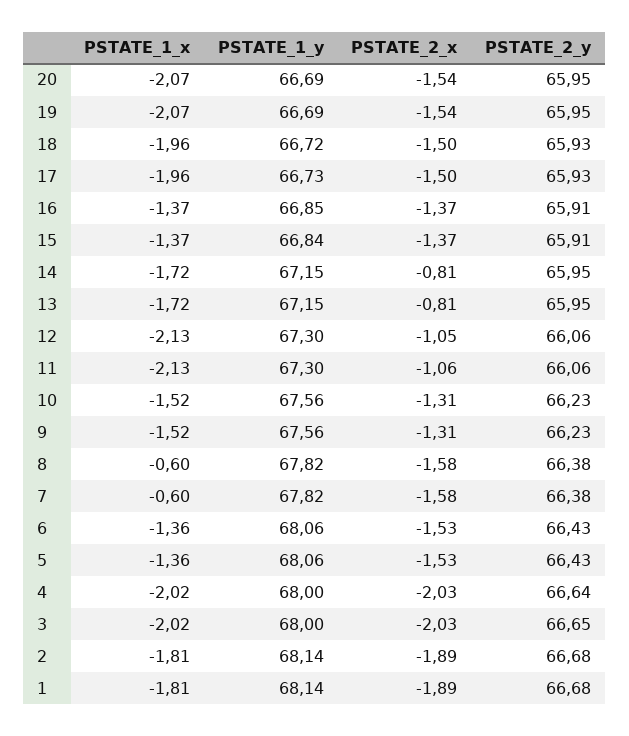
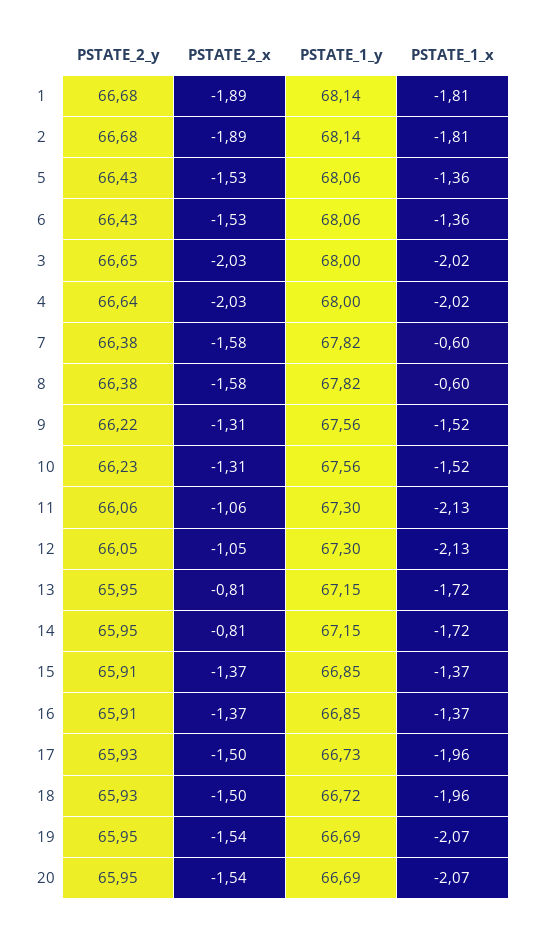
PSTATE_1_y, 15: 66.84 -> 66.85
PSTATE_2_y, 12: 66.06 -> 66.05
PSTATE_2_y, 9: 66.23 -> 66.22

